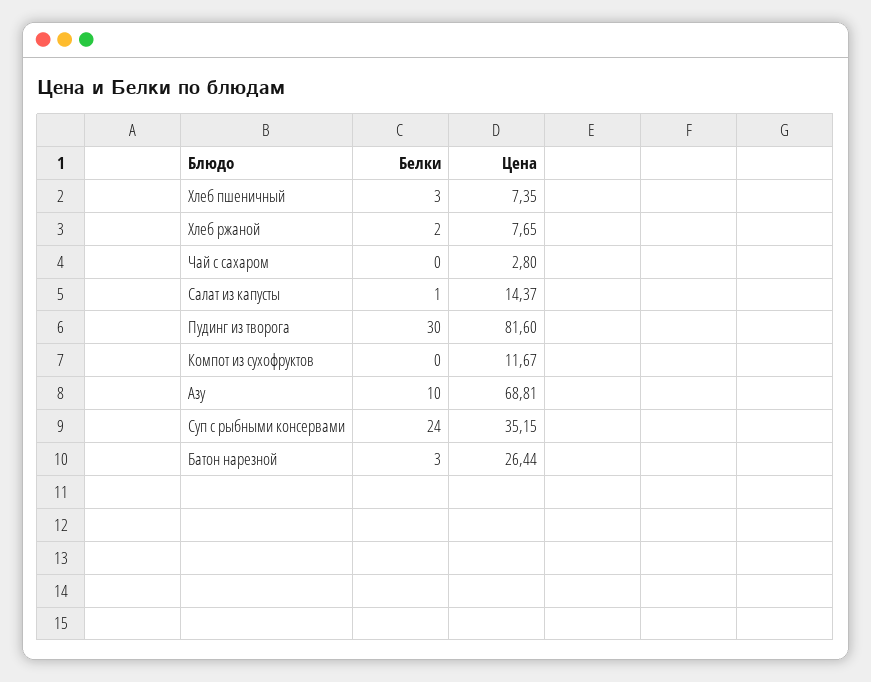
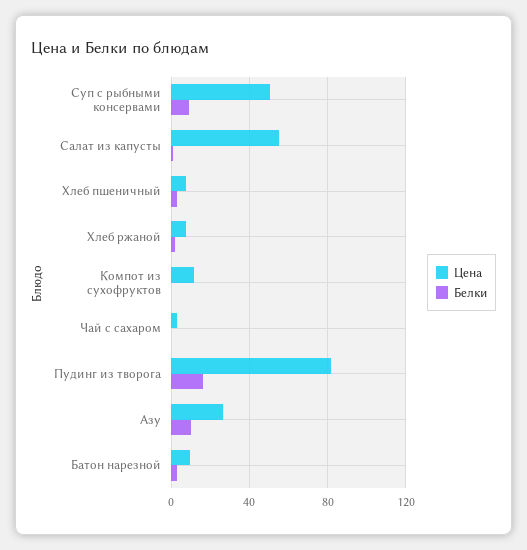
Цена, Салат из капусты: 14.37 -> 55
Белки, Пудинг из творога: 30 -> 15
Цена, Азу: 68.81 -> 25
Белки, Суп с рыбными консервами: 24 -> 10
Цена, Суп с рыбными консервами: 35.15 -> 50
Цена, Батон нарезной: 26.44 -> 10

